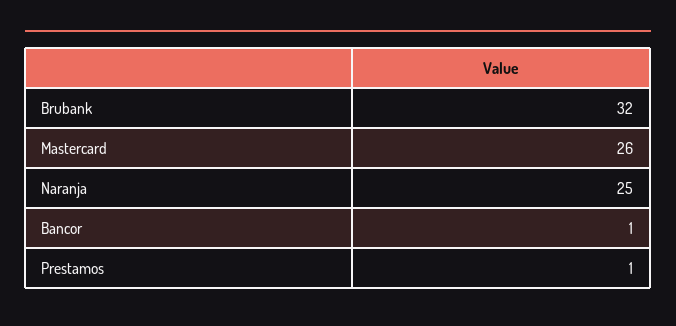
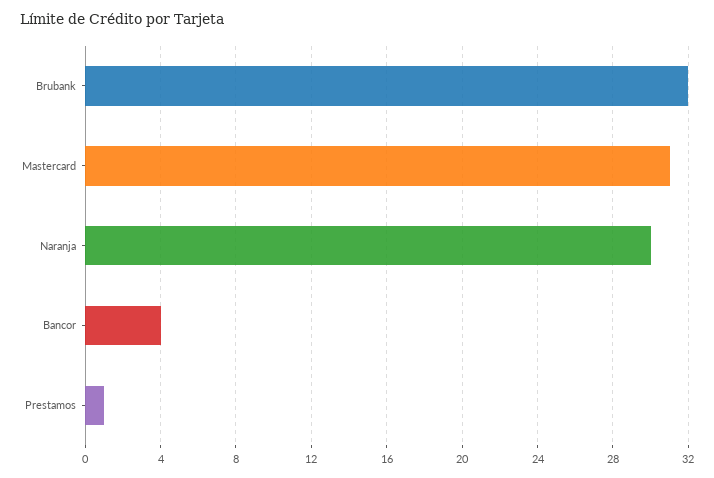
Mastercard: 26 -> 31
Naranja: 25 -> 30
Bancor: 1 -> 4

